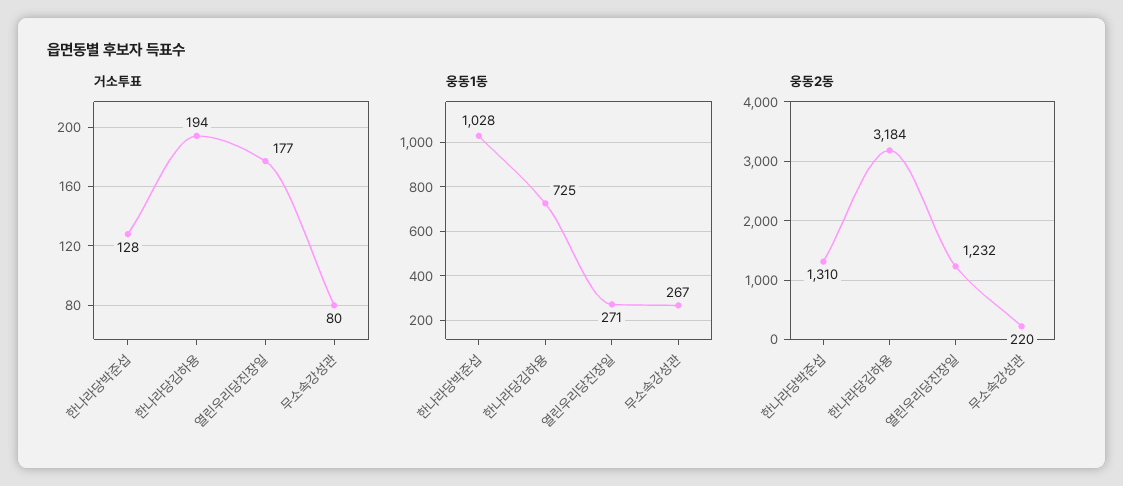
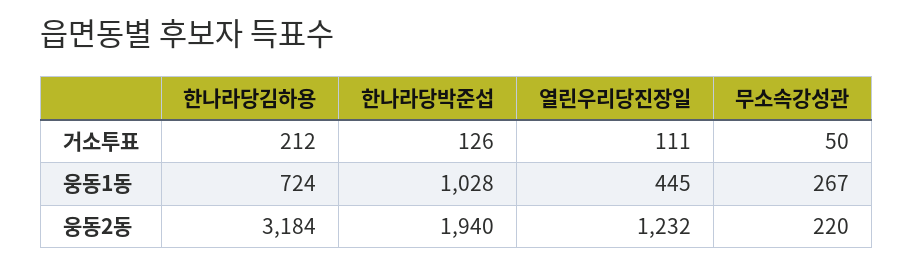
거소투표, 한나라당박준섭: 128 -> 126
거소투표, 한나라당김하용: 194 -> 212
거소투표, 열린우리당진장일: 177 -> 111
거소투표, 무소속강성관: 80 -> 50
웅동1동, 한나라당김하용: 725 -> 724
웅동1동, 열린우리당진장일: 271 -> 445
웅동2동, 한나라당박준섭: 1310 -> 1940

